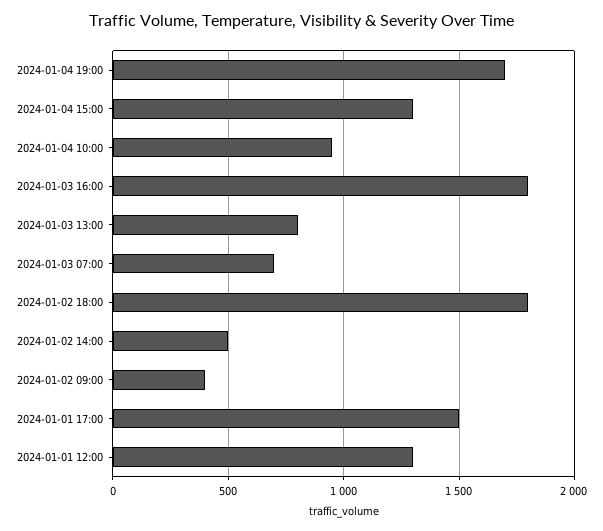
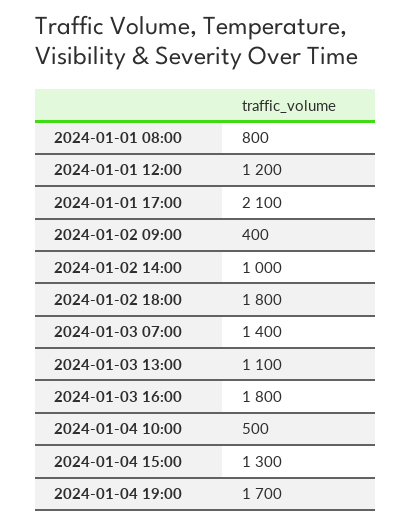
2024-01-04 10:00: 950 -> 500
2024-01-03 13:00: 800 -> 1100
2024-01-03 07:00: 700 -> 1400
2024-01-02 14:00: 500 -> 1000
2024-01-01 17:00: 1500 -> 2100
2024-01-01 12:00: 1300 -> 1200
2024-01-01 08:00: none -> 800

